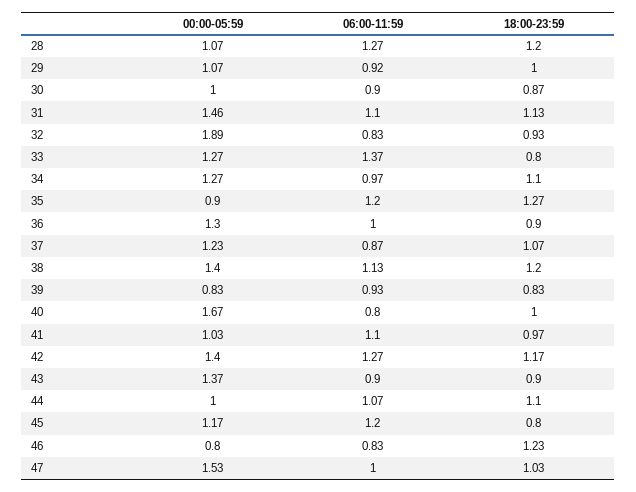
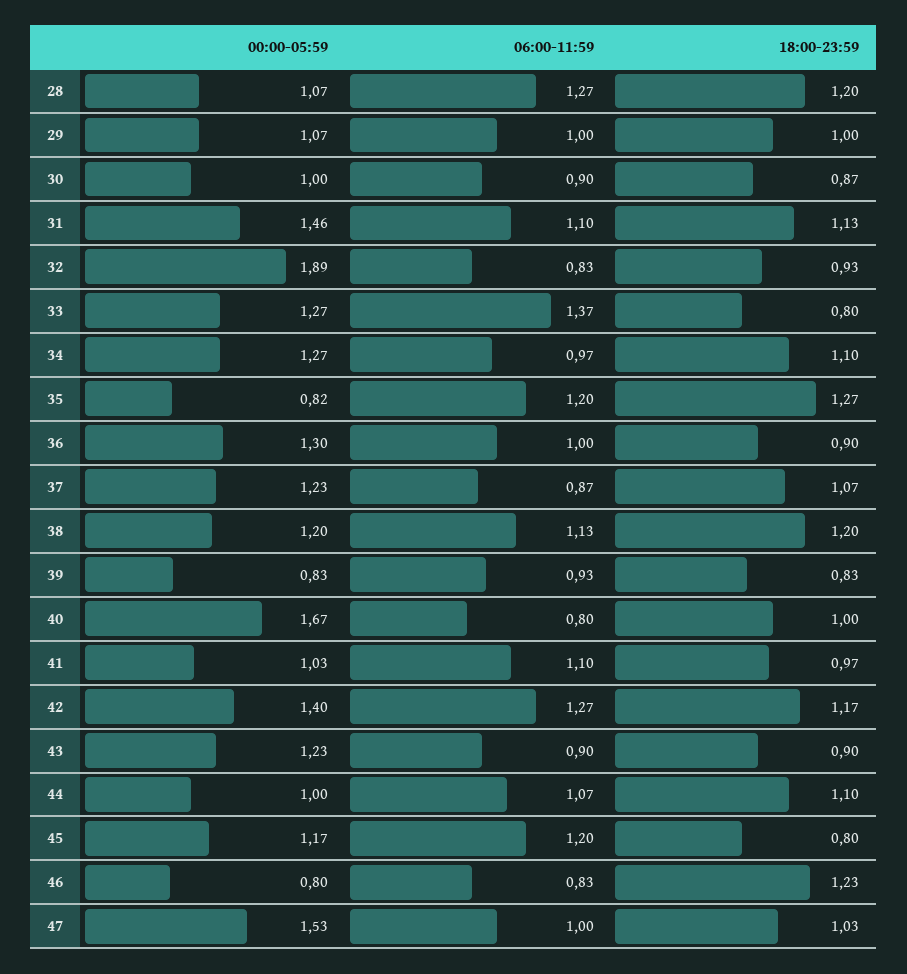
06:00-11:59, 29: 0.92 -> 1
00:00-05:59, 35: 0.9 -> 0.82
00:00-05:59, 38: 1.4 -> 1.2
00:00-05:59, 43: 1.37 -> 1.23

